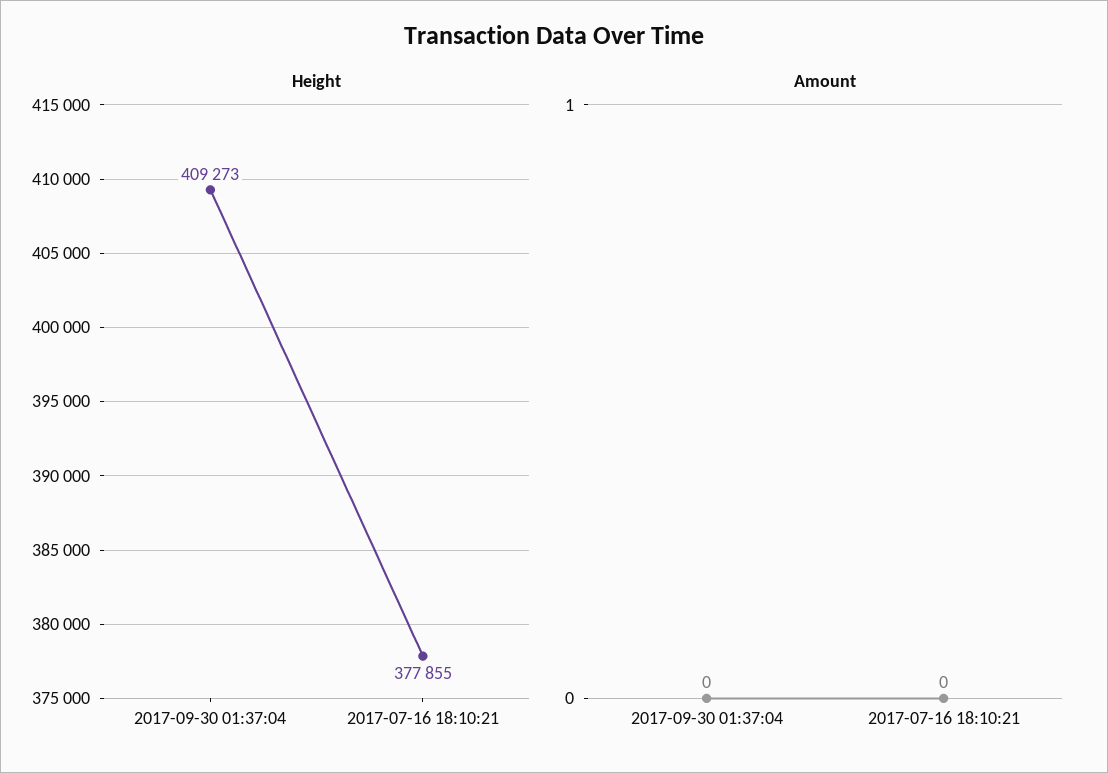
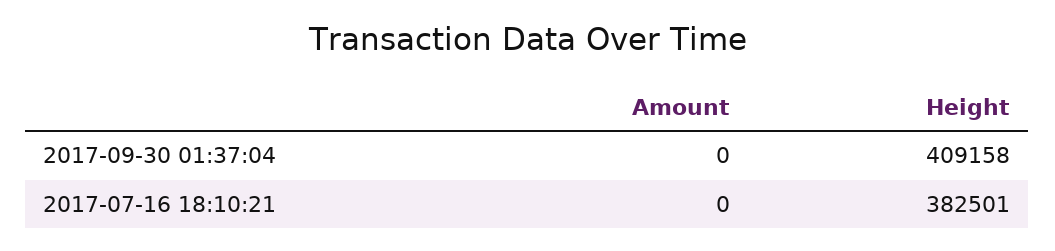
Height, 2017-09-30 01:37:04: 409273 -> 409158
Height, 2017-07-16 18:10:21: 377855 -> 382501

